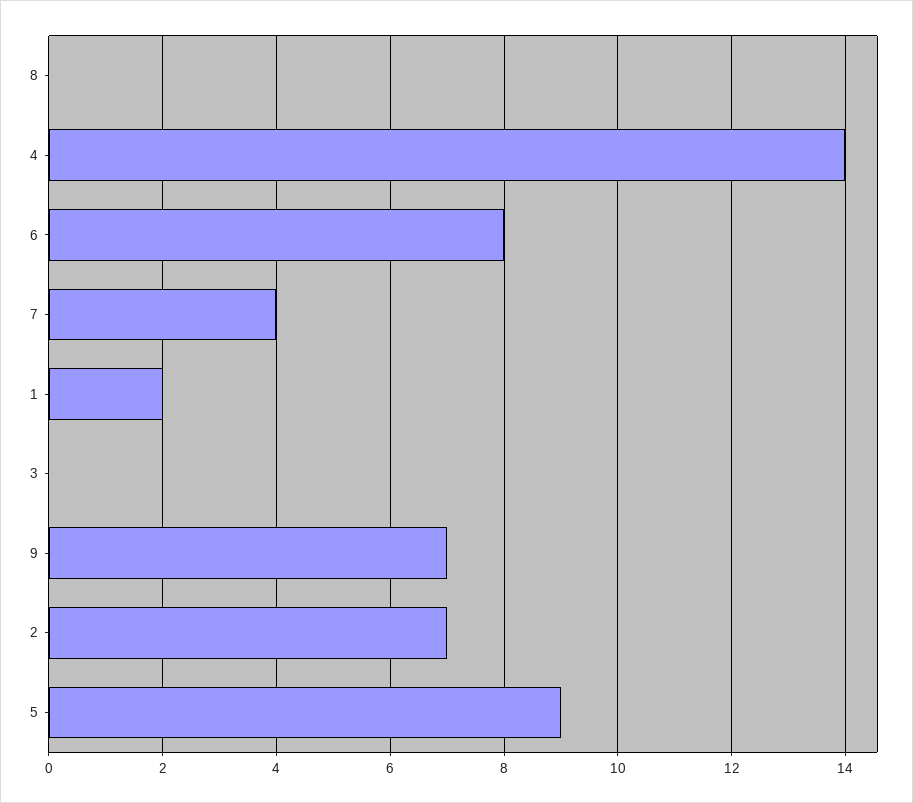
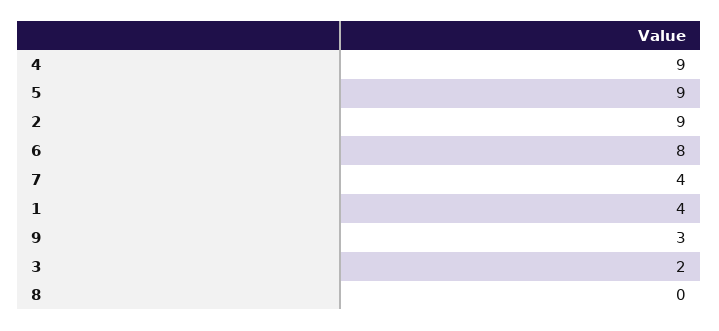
4: 14 -> 9
1: 2 -> 4
3: 0 -> 2
9: 7 -> 3
2: 7 -> 9

